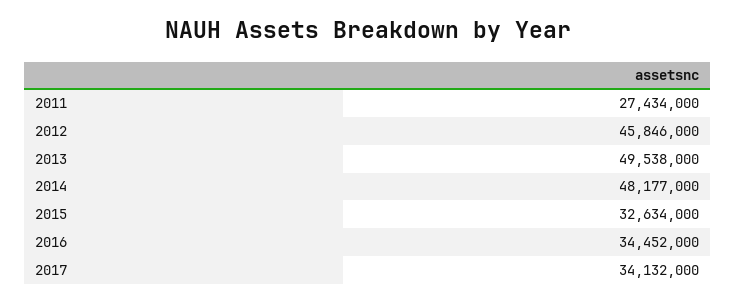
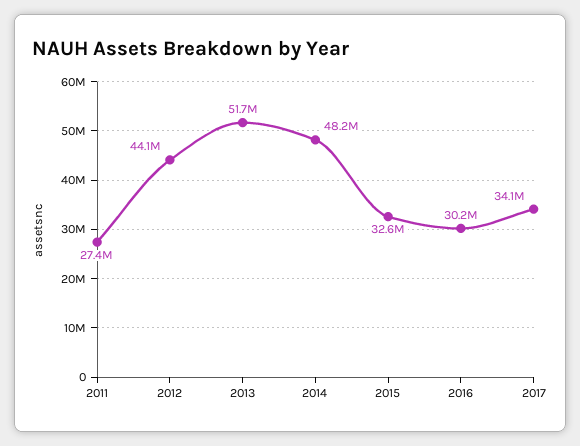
2012: 45846000 -> 44100000
2013: 49538000 -> 51700000
2016: 34452000 -> 30200000

